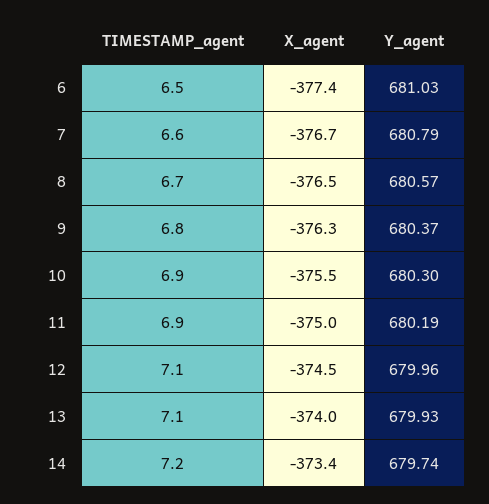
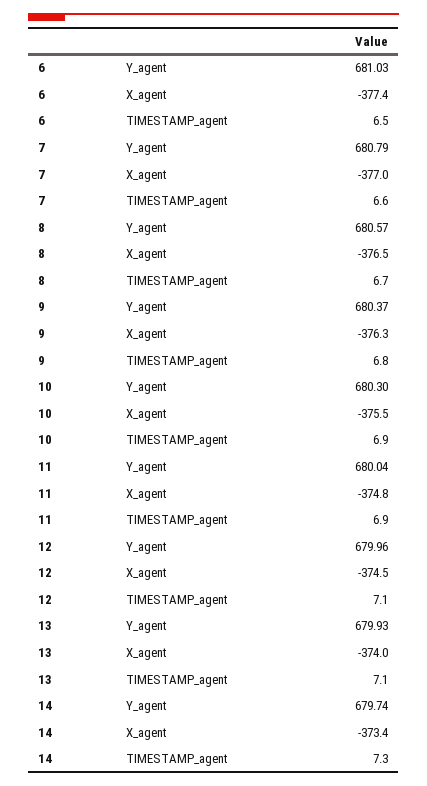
X_agent, 7: -376.7 -> -377
X_agent, 11: -375 -> -374.8
Y_agent, 11: 680.19 -> 680.04
TIMESTAMP_agent, 14: 7.2 -> 7.3

